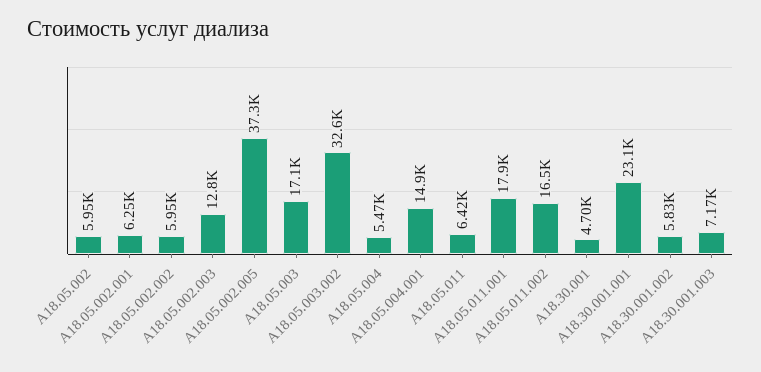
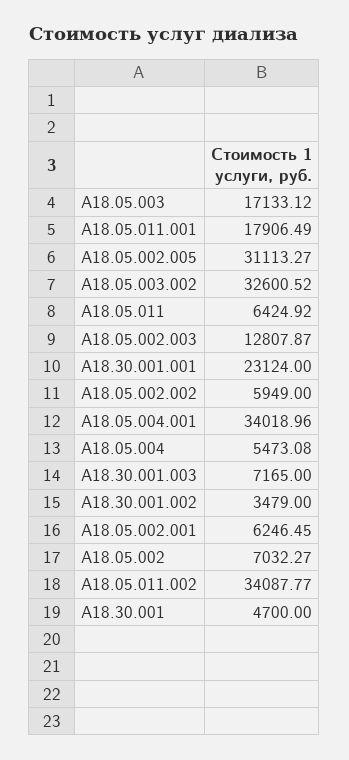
A18.05.002: 5950 -> 7032.27
A18.05.002.005: 37300 -> 31113.27
A18.05.004.001: 14900 -> 34018.96
A18.05.011.002: 16500 -> 34087.77
A18.30.001.002: 5830 -> 3479

